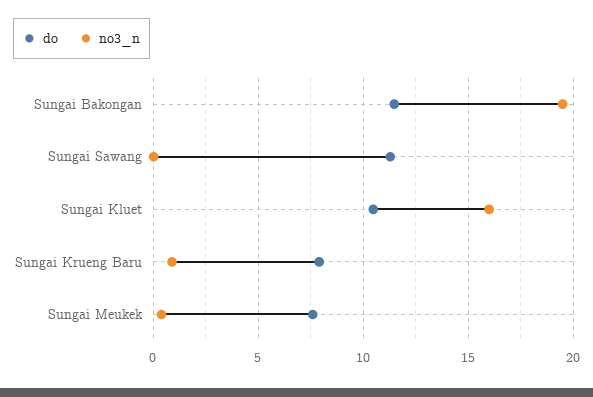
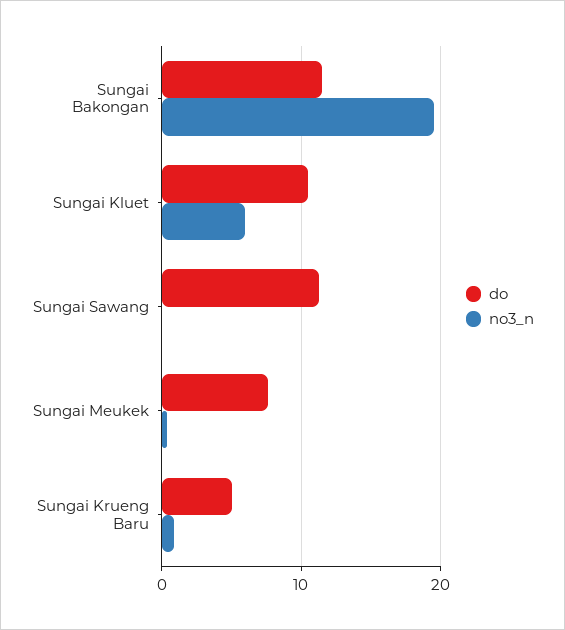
no3_n, Sungai Kluet: 16 -> 6
do, Sungai Krueng Baru: 8 -> 5

